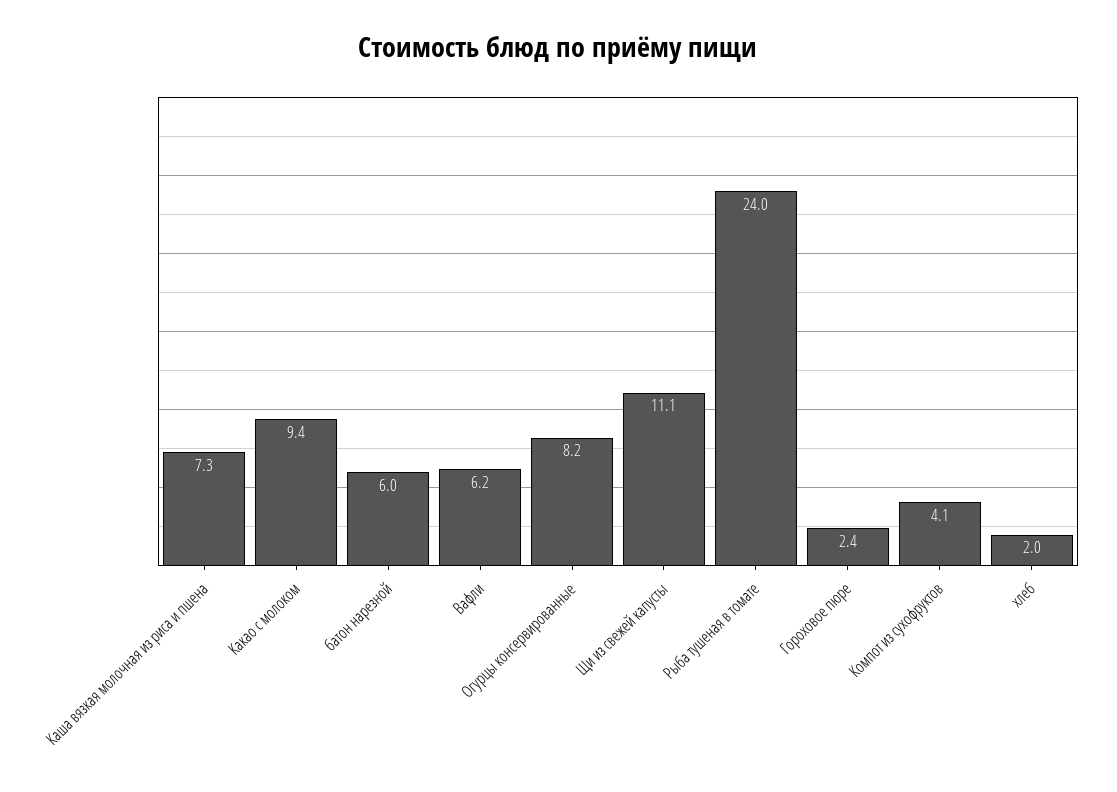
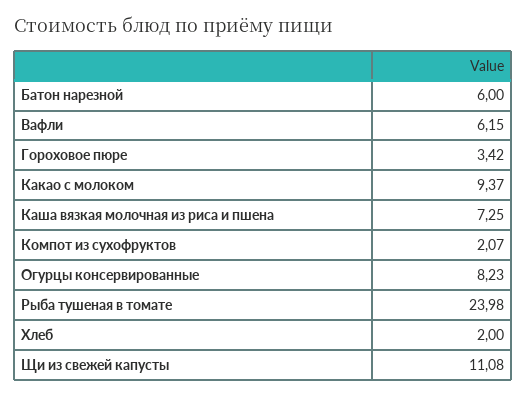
Гороховое пюре: 2.4 -> 3.42
Компот из сухофруктов: 4.1 -> 2.07

